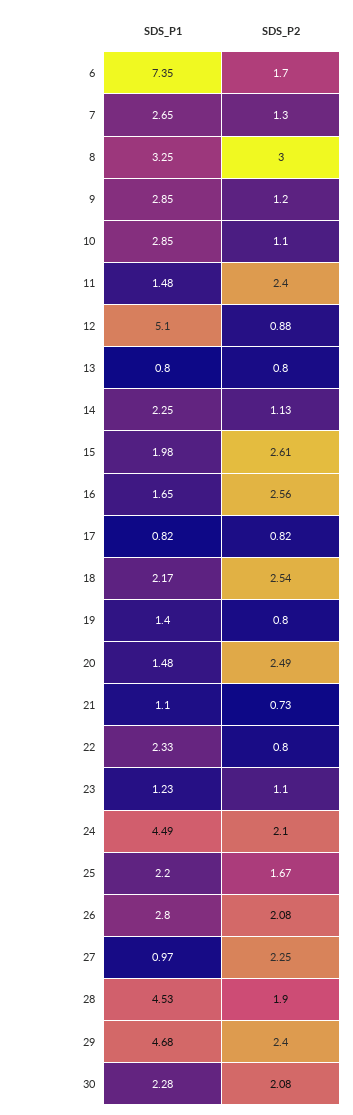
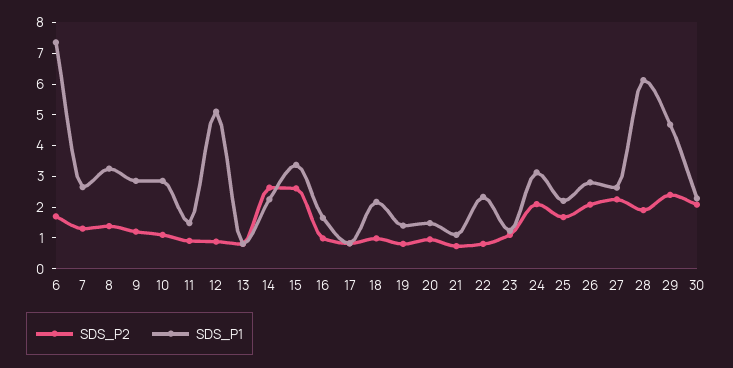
SDS_P2, 8: 3 -> 1.5
SDS_P2, 11: 2.4 -> 1
SDS_P2, 14: 1.13 -> 2.5
SDS_P1, 15: 1.98 -> 3.5
SDS_P2, 16: 2.56 -> 1
SDS_P2, 18: 2.54 -> 1
SDS_P2, 20: 2.49 -> 1
SDS_P1, 24: 4.49 -> 3
SDS_P1, 27: 0.97 -> 2.5
SDS_P1, 28: 4.53 -> 6

